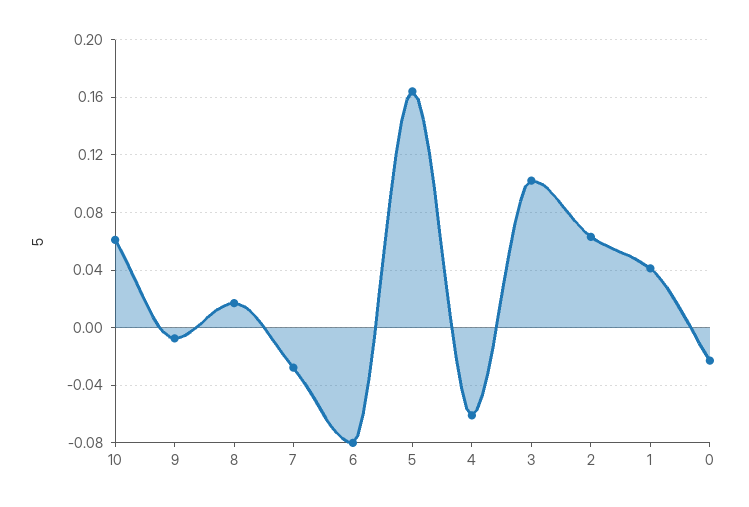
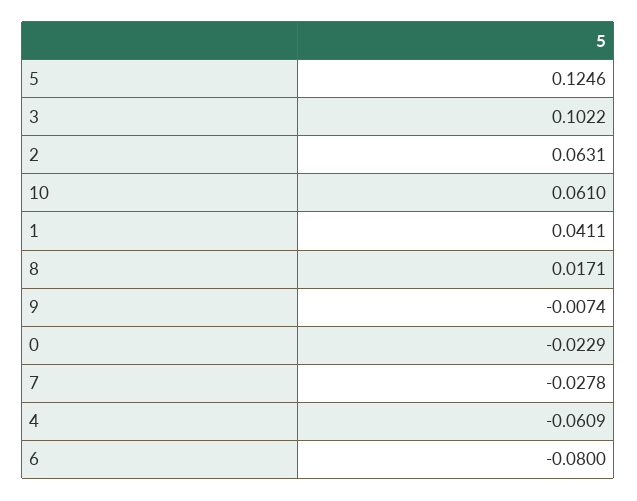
5: 0.165 -> 0.1246

